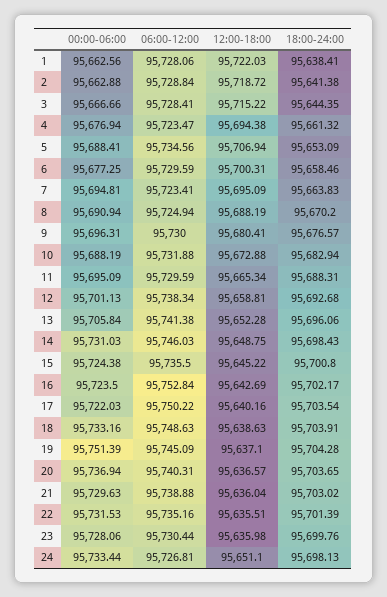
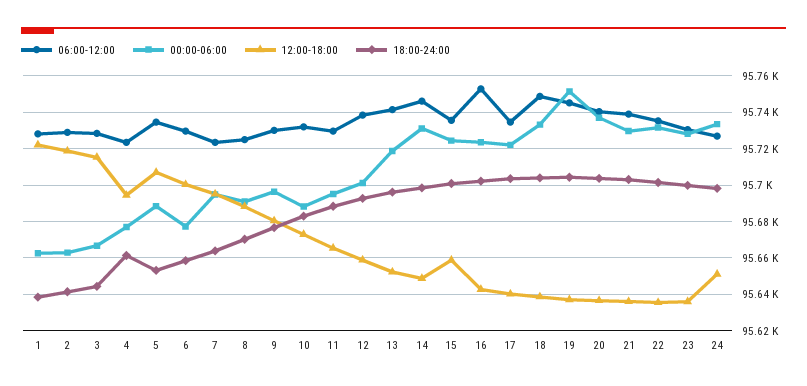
00:00-06:00, 13: 95705.84 -> 95720
12:00-18:00, 15: 95645.22 -> 95660
06:00-12:00, 17: 95750.22 -> 95735

